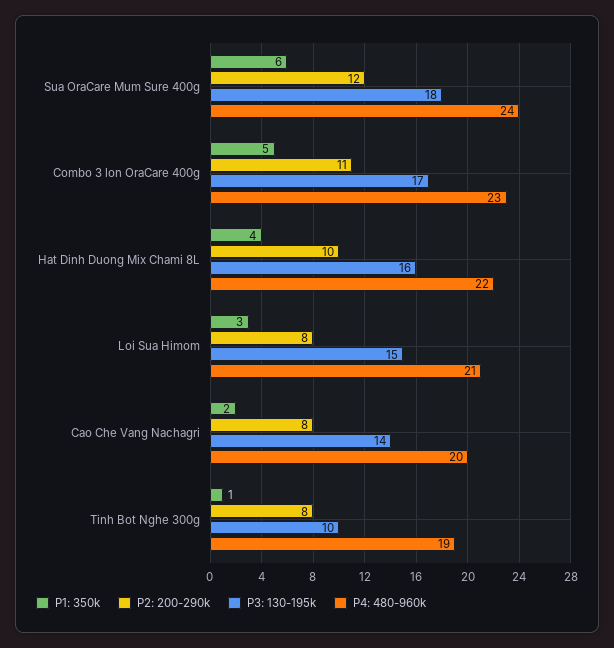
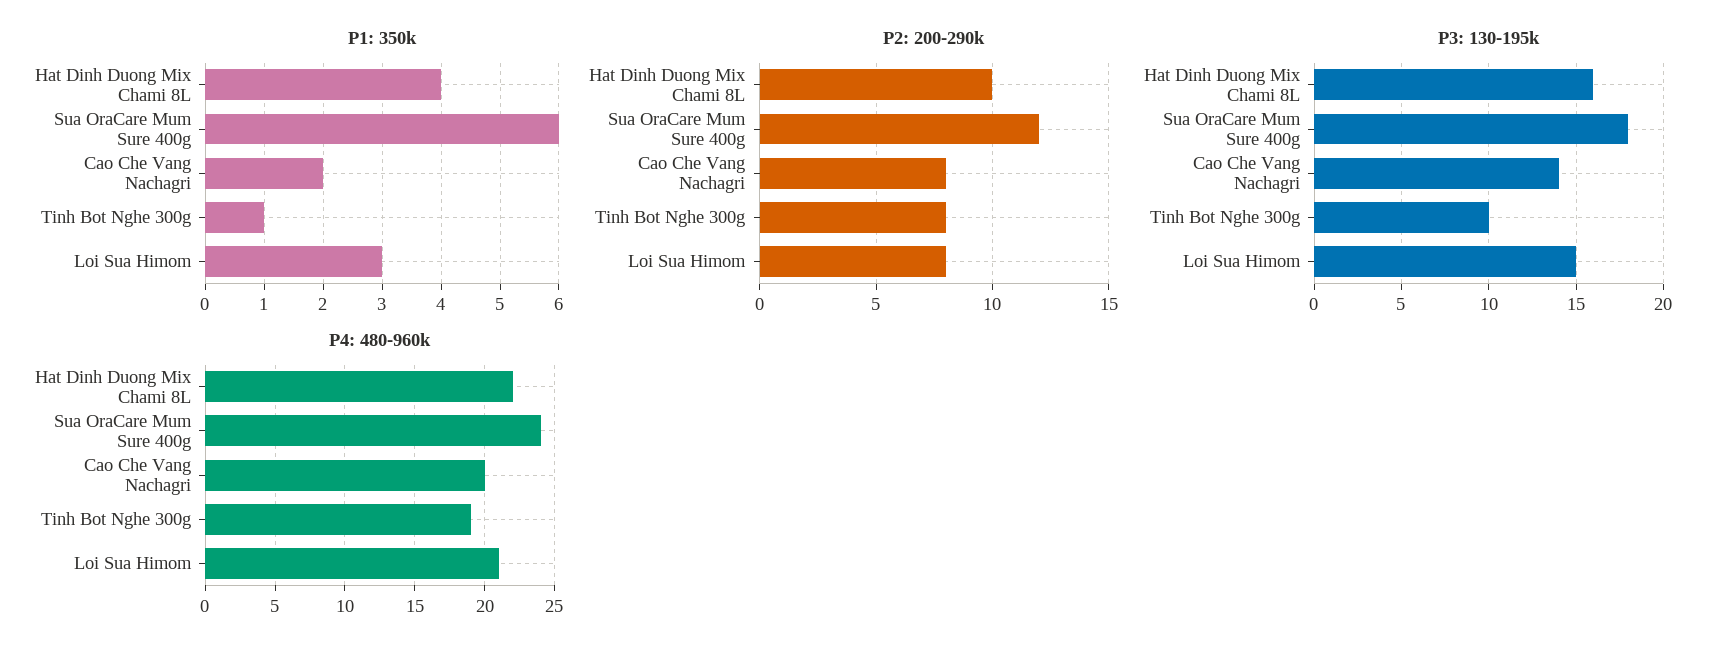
P1: 350k, Combo 3 lon OraCare 400g: 5 -> none
P2: 200-290k, Combo 3 lon OraCare 400g: 11 -> none
P3: 130-195k, Combo 3 lon OraCare 400g: 17 -> none
P4: 480-960k, Combo 3 lon OraCare 400g: 23 -> none

